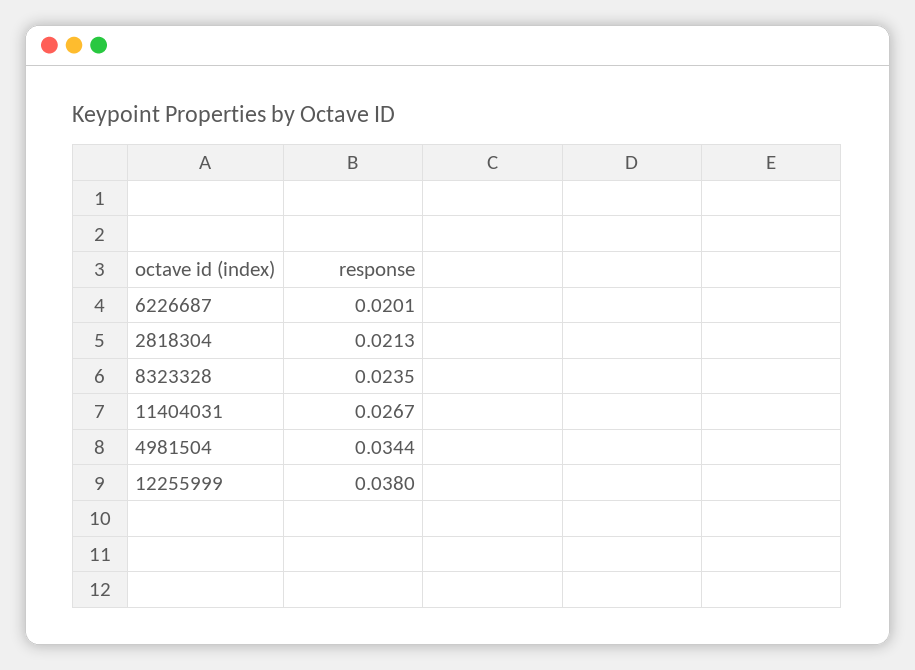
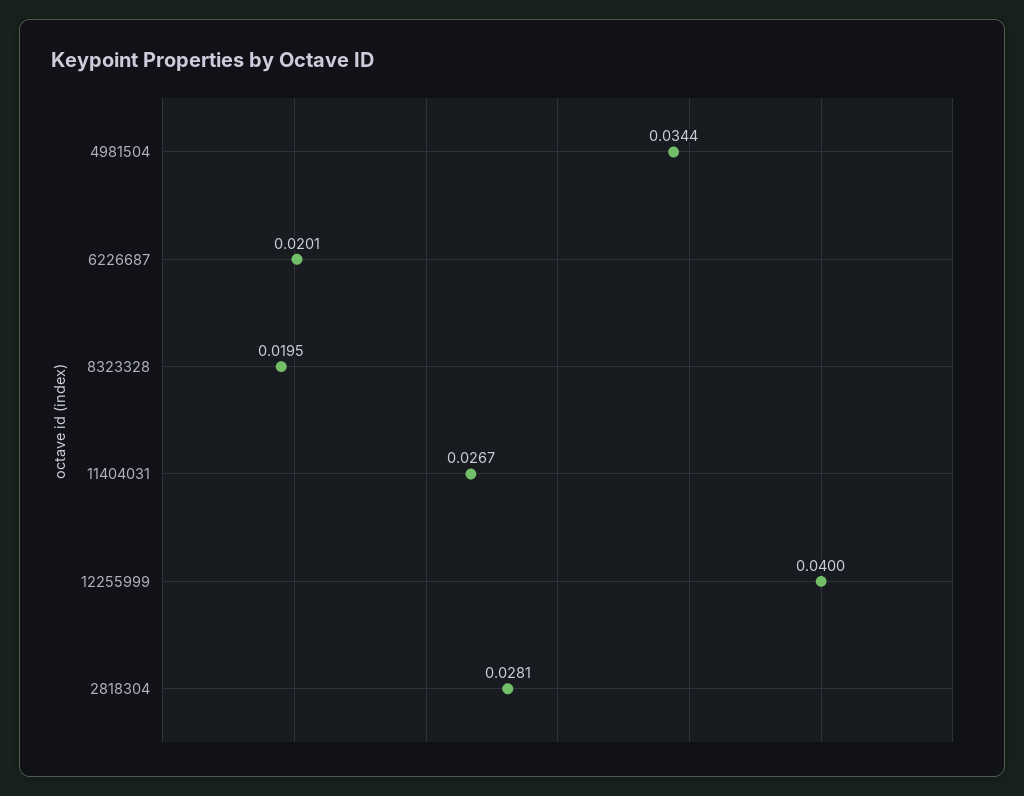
2818304: 0.0213 -> 0.0281
8323328: 0.0235 -> 0.0195
12255999: 0.038 -> 0.04

